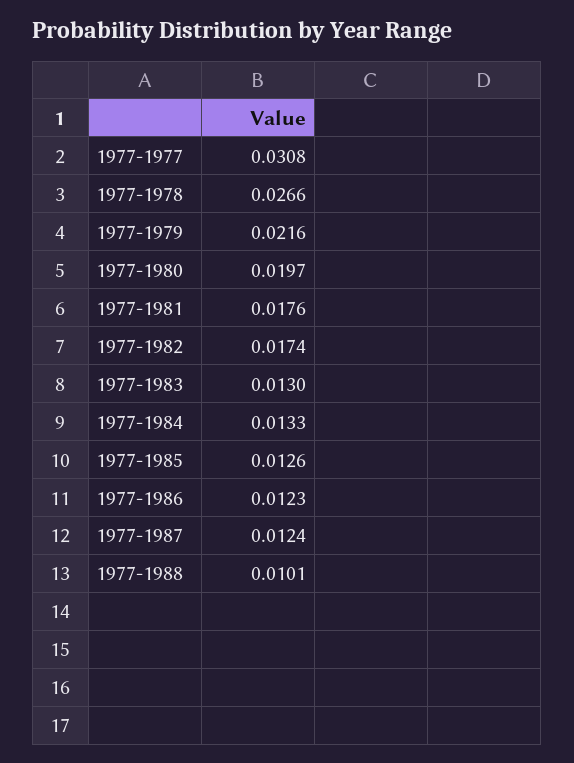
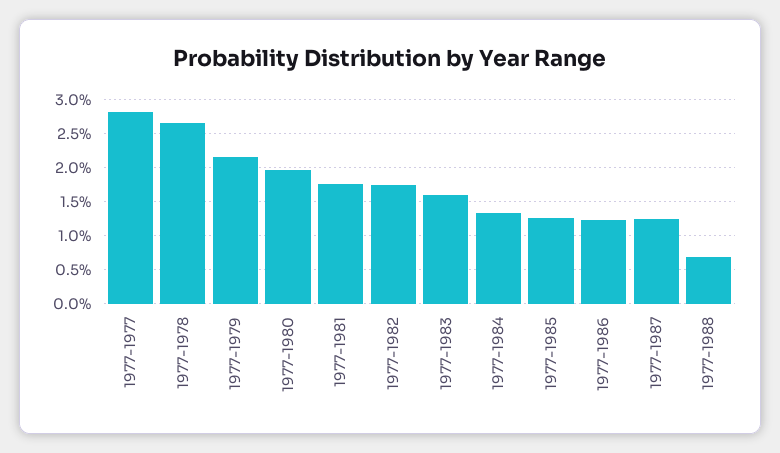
1977-1977: 0.0308 -> 0.028
1977-1983: 0.013 -> 0.016
1977-1988: 0.0101 -> 0.007

